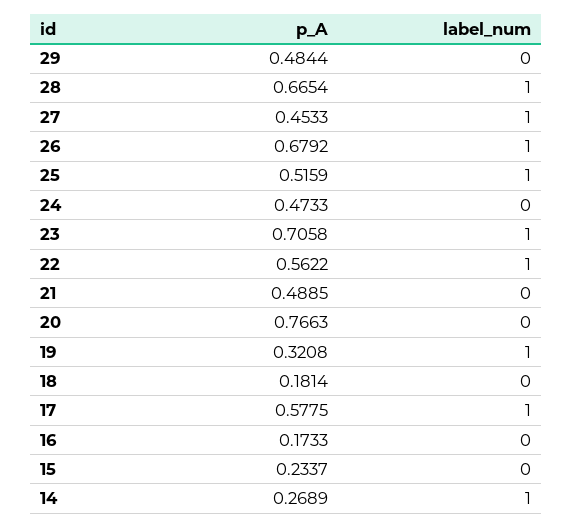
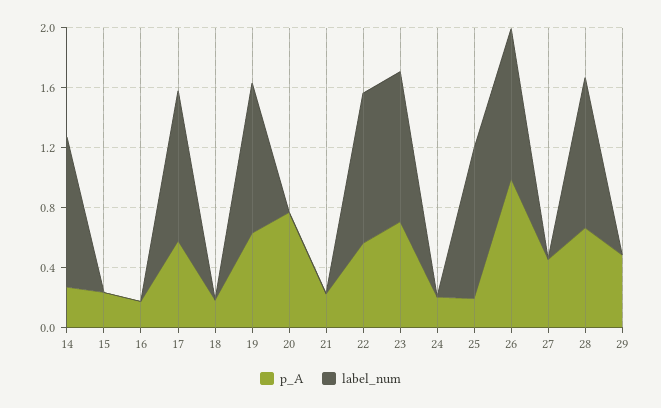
label_num, 27: 1 -> 0
p_A, 26: 0.6792 -> 1
p_A, 25: 0.5159 -> 0.2
p_A, 24: 0.4733 -> 0.2
p_A, 21: 0.4885 -> 0.2
p_A, 19: 0.3208 -> 0.6

